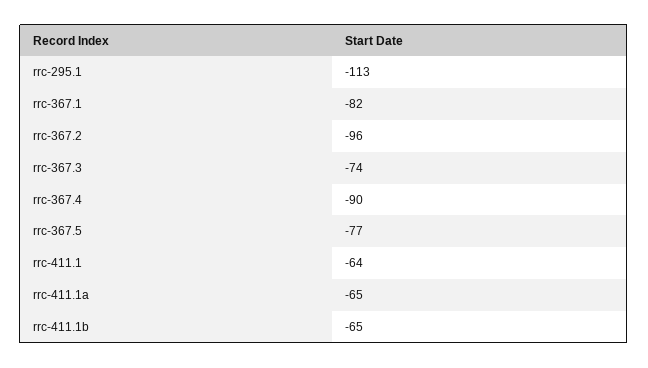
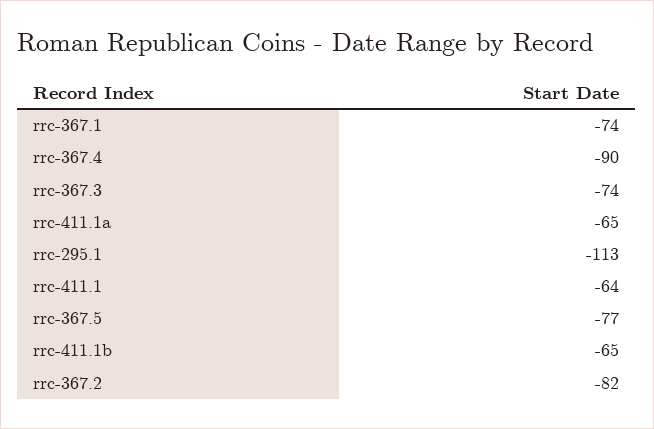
rrc-367.1: -82 -> -74
rrc-367.2: -96 -> -82

